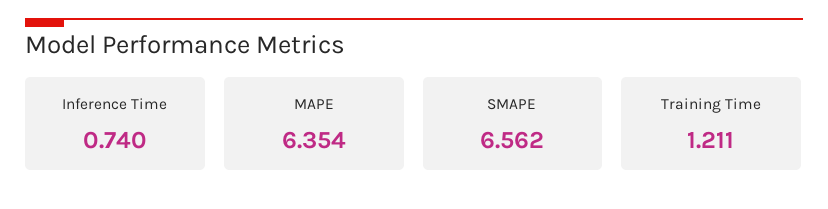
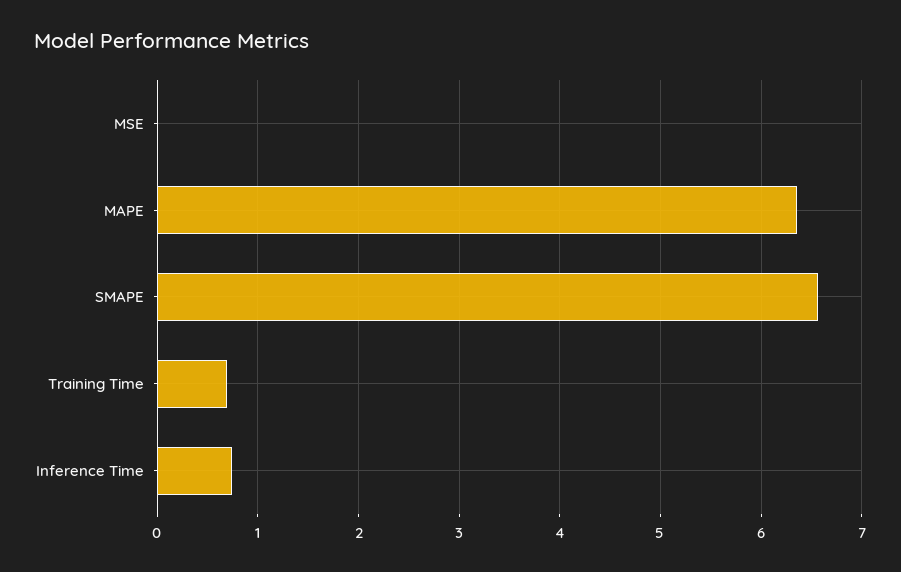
Training Time: 1.211 -> 0.7
MSE: none -> 0

